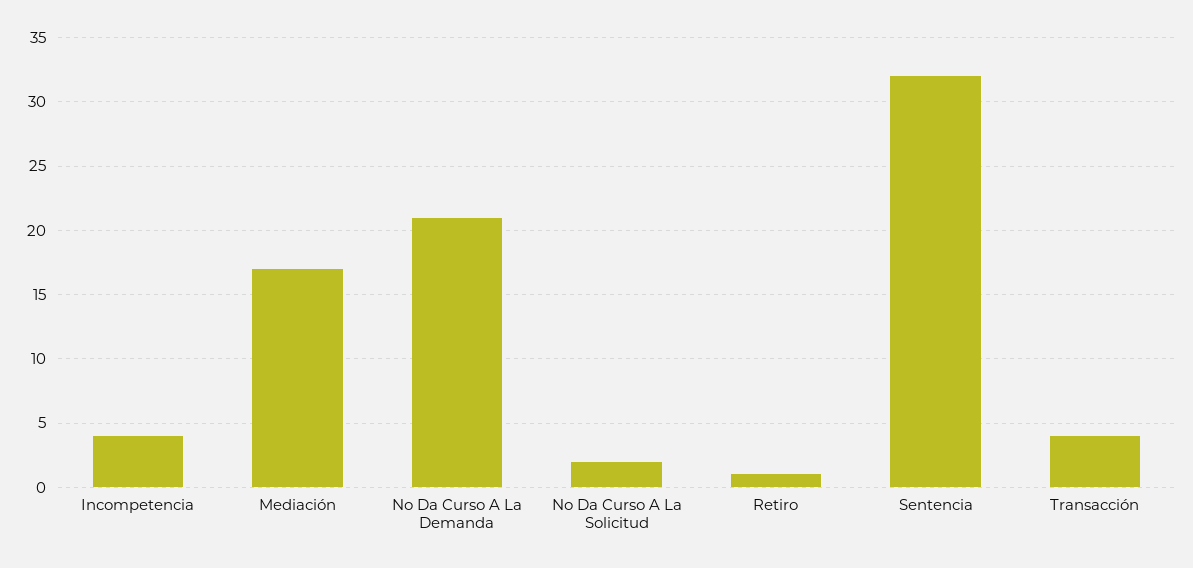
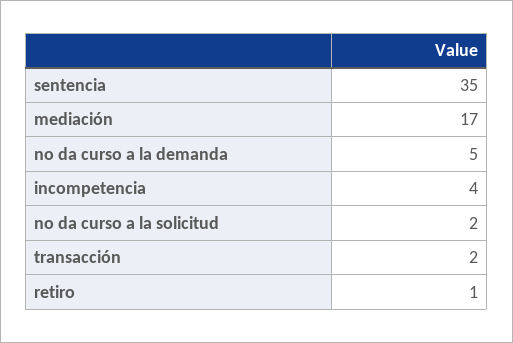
No Da Curso A La Demanda: 21 -> 5
Sentencia: 32 -> 35
Transacción: 4 -> 2

